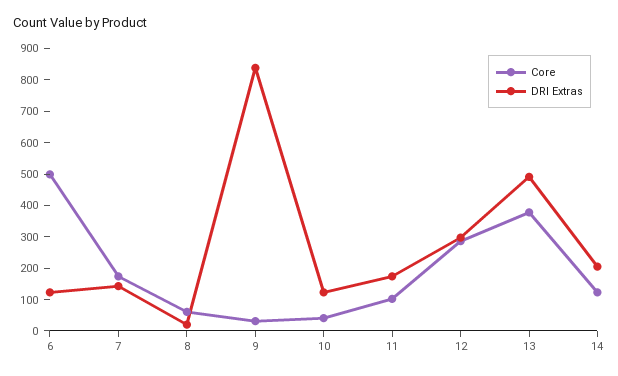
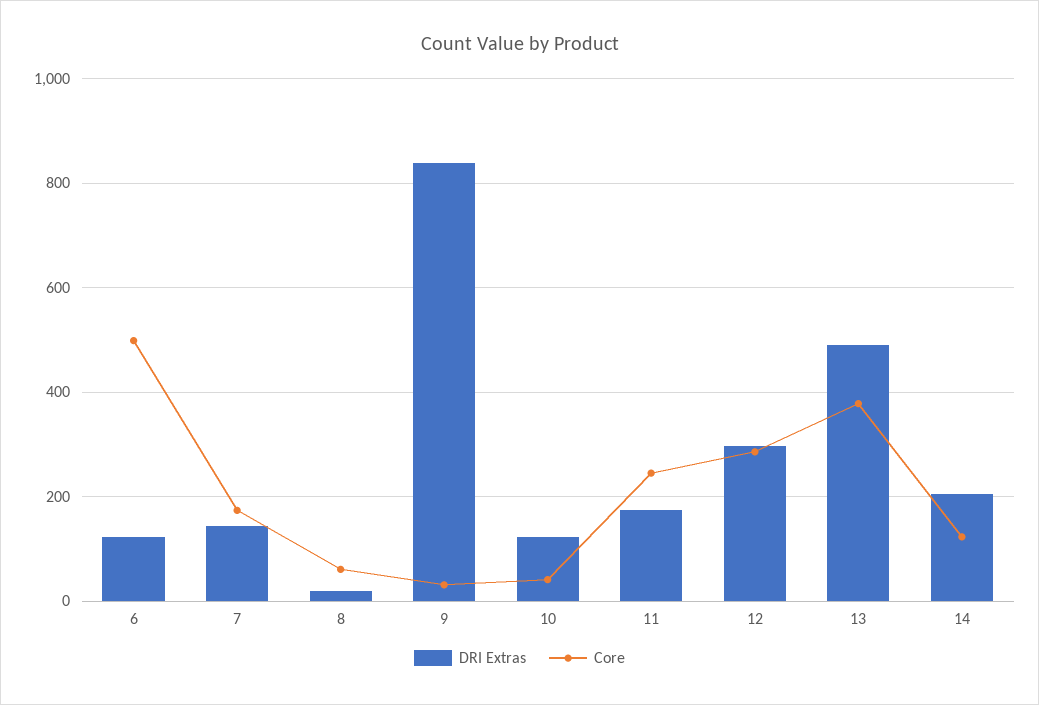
Core, 11: 100 -> 240

